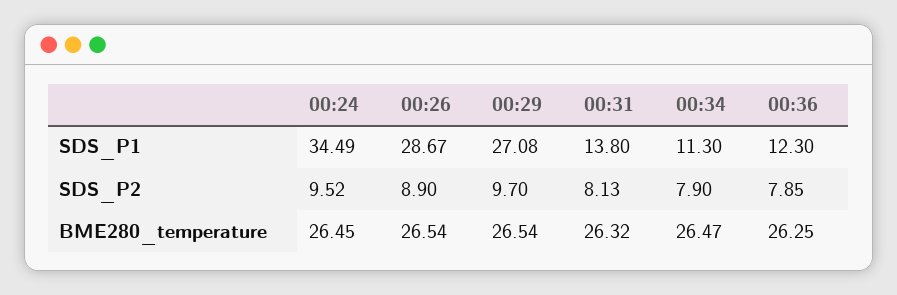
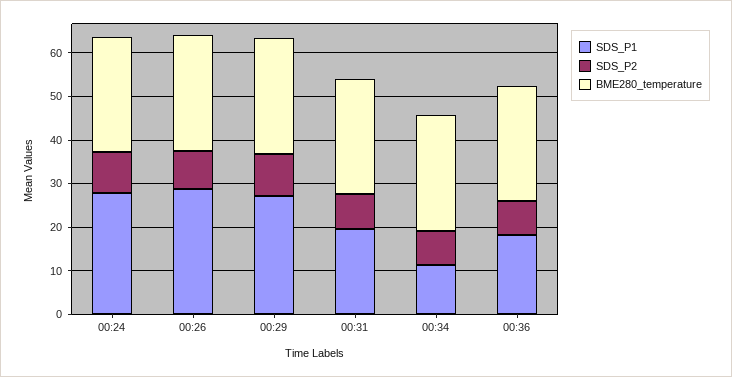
SDS_P1, 00:24: 34.49 -> 28
SDS_P1, 00:31: 13.8 -> 20
SDS_P1, 00:36: 12.3 -> 18

